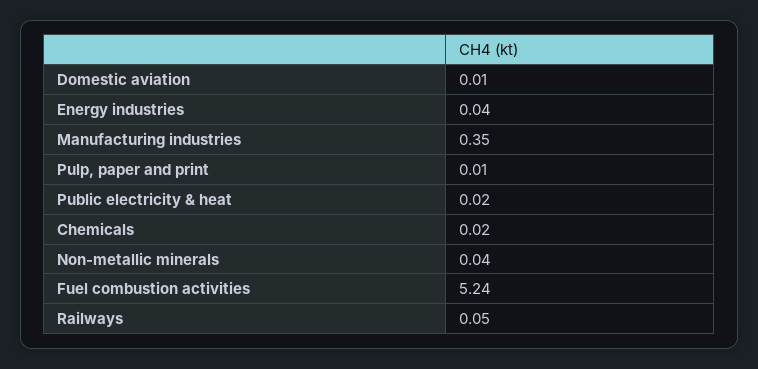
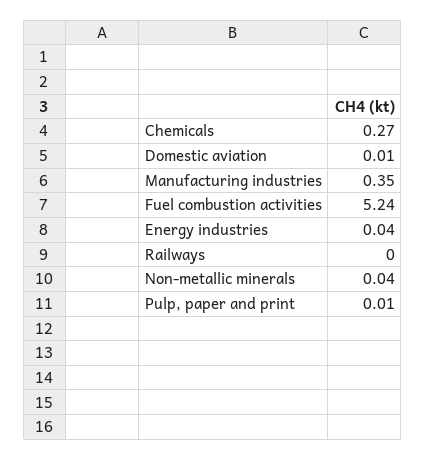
Public electricity & heat: 0.02 -> none
Chemicals: 0.02 -> 0.27
Railways: 0.05 -> 0

